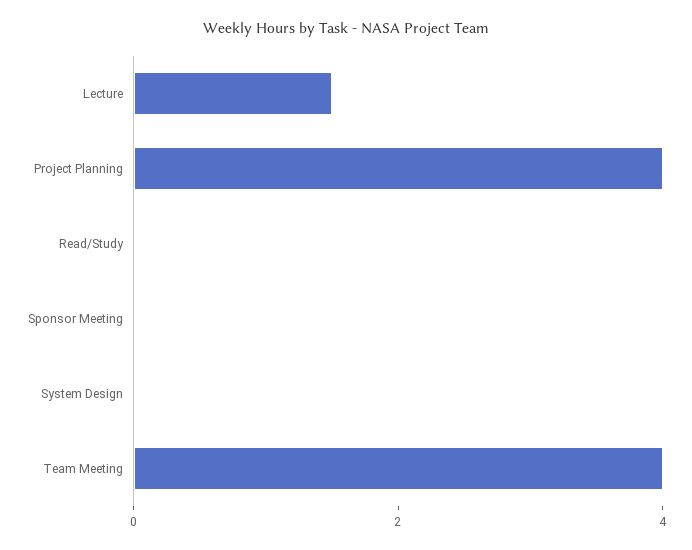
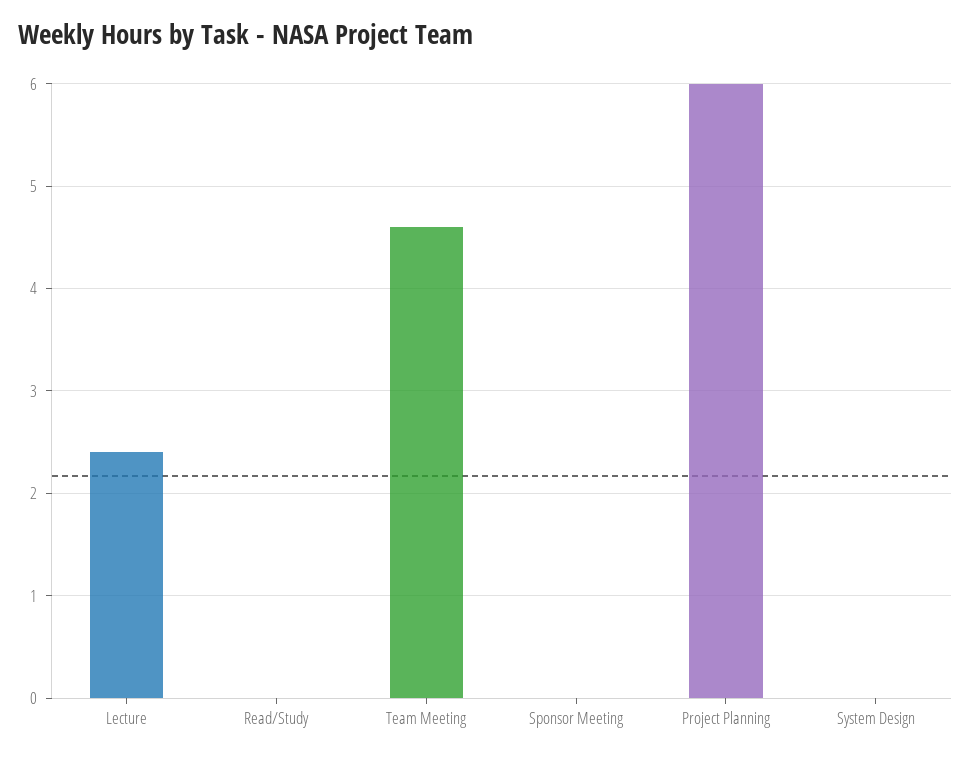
Lecture: 1.5 -> 2.4
Project Planning: 4 -> 6
Team Meeting: 4 -> 4.6

